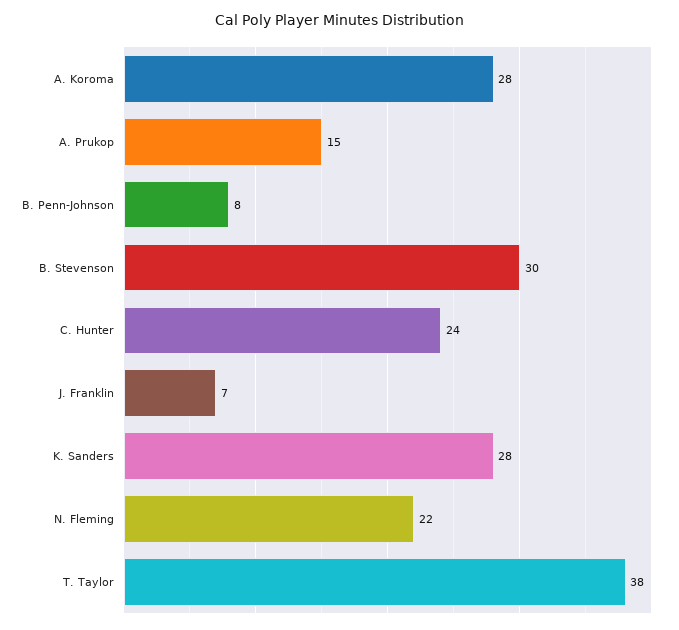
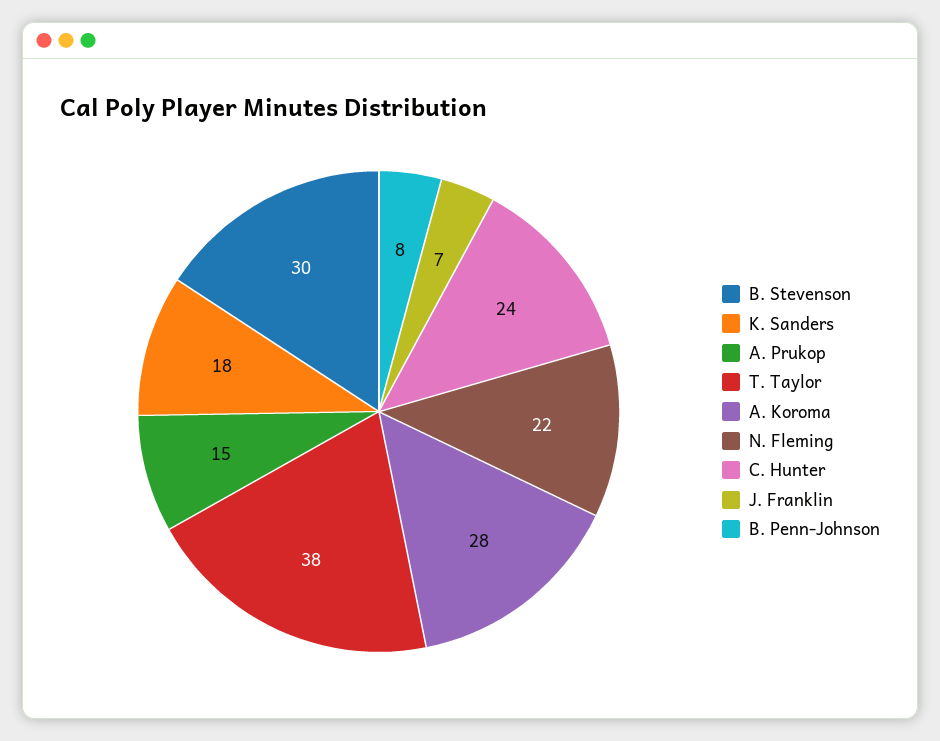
K. Sanders: 28 -> 18

